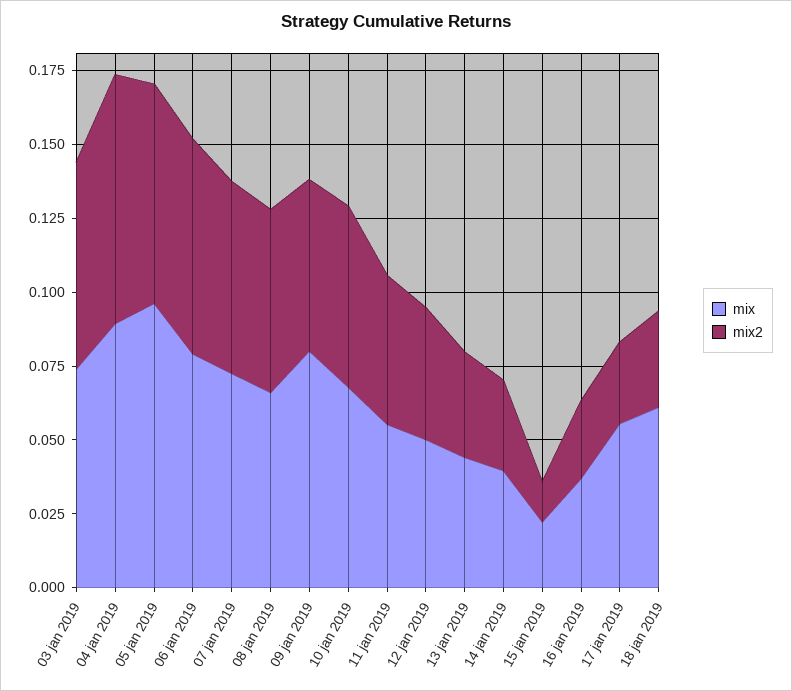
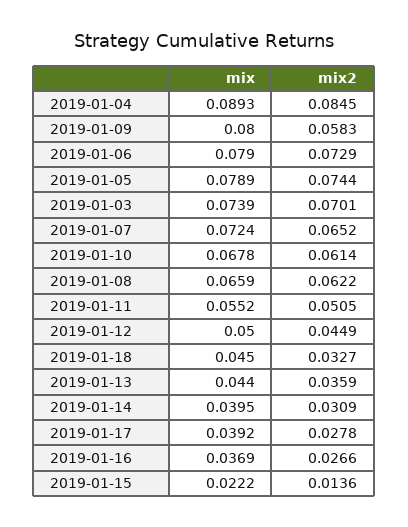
mix, 05 jan 2019: 0.095 -> 0.0789
mix, 17 jan 2019: 0.055 -> 0.0392
mix, 18 jan 2019: 0.06 -> 0.045

